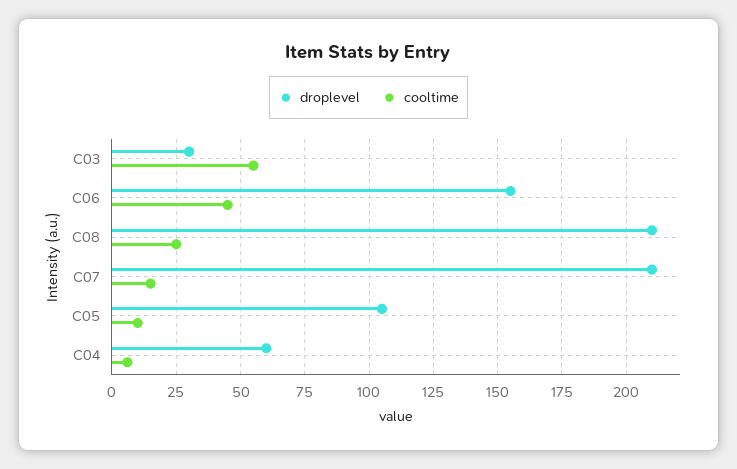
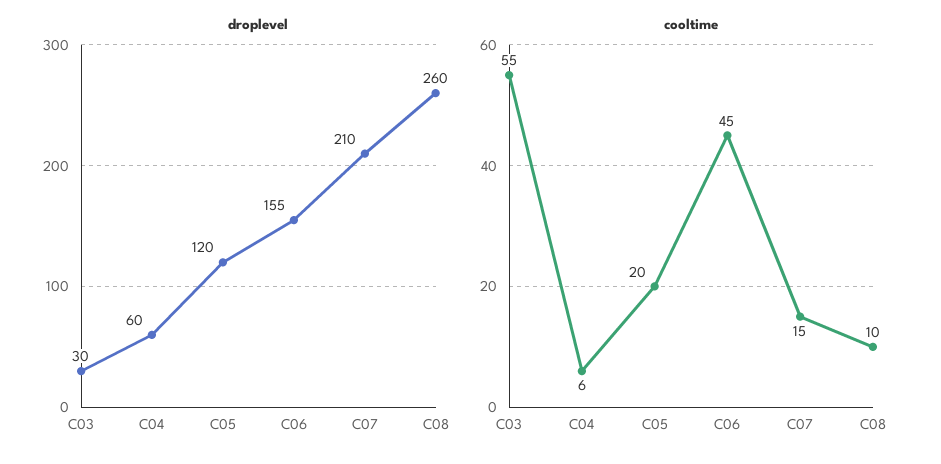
droplevel, C08: 210 -> 260
cooltime, C08: 25 -> 10
droplevel, C05: 105 -> 120
cooltime, C05: 10 -> 20

